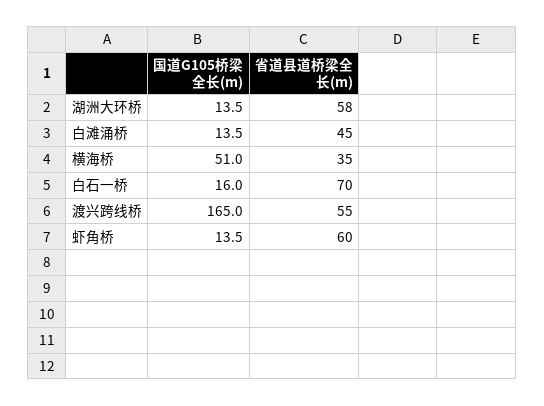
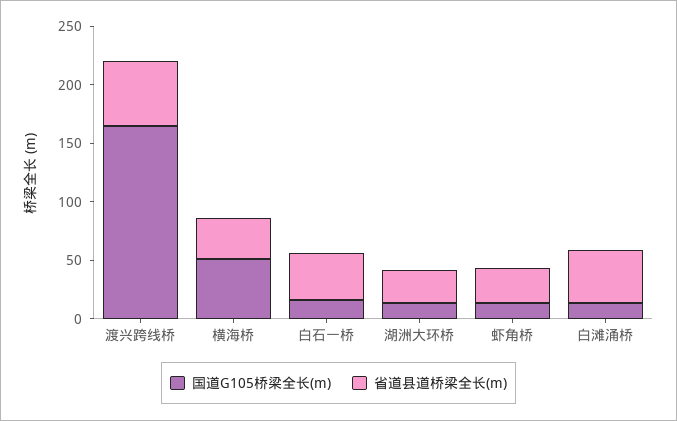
省道县道桥梁全长(m), 湖洲大环桥: 58 -> 30
省道县道桥梁全长(m), 白石一桥: 70 -> 40
省道县道桥梁全长(m), 虾角桥: 60 -> 30

